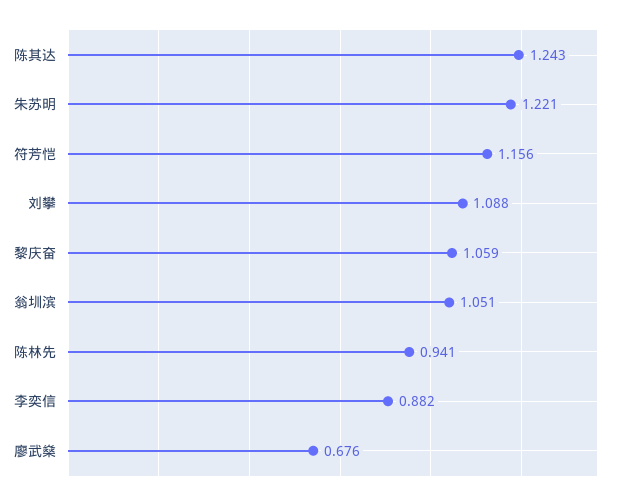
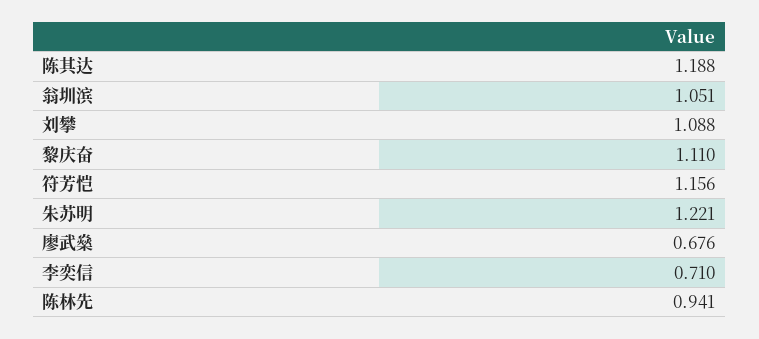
陈其达: 1.243 -> 1.188
黎庆奋: 1.059 -> 1.11
李奕信: 0.882 -> 0.71

